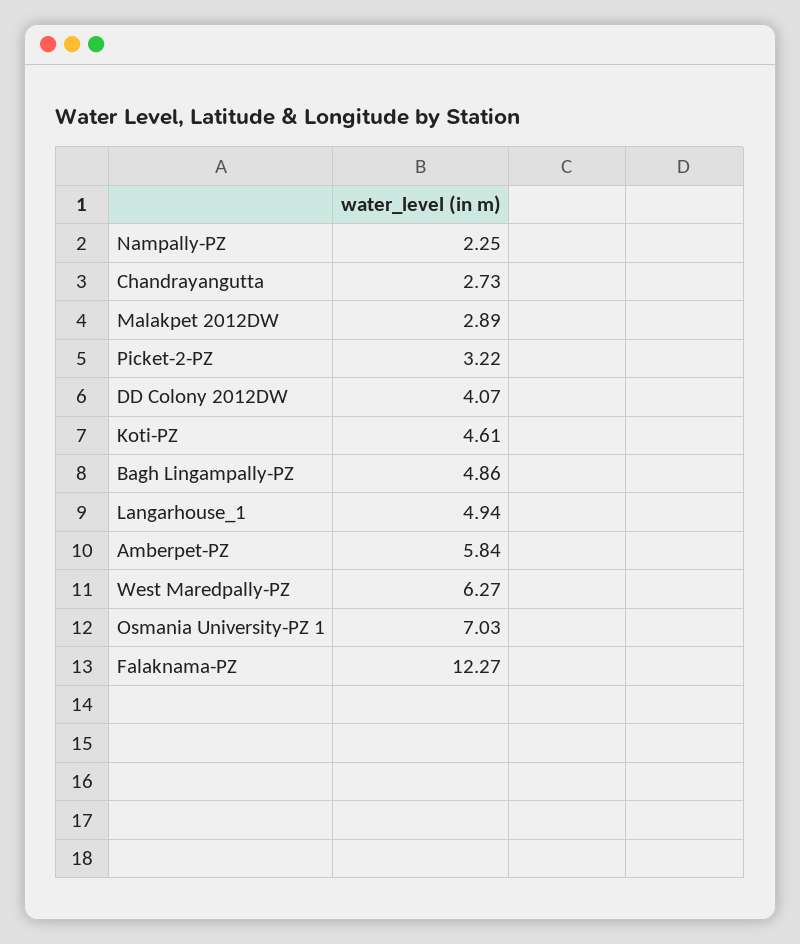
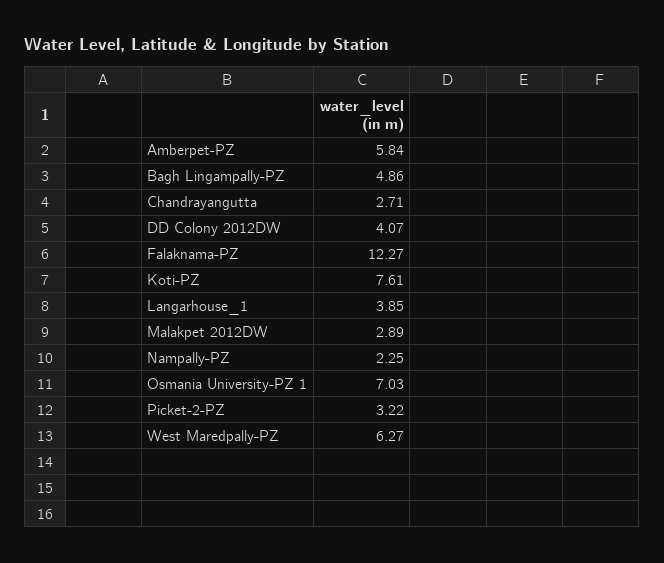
Chandrayangutta: 2.73 -> 2.71
Koti-PZ: 4.61 -> 7.61
Langarhouse_1: 4.94 -> 3.85

